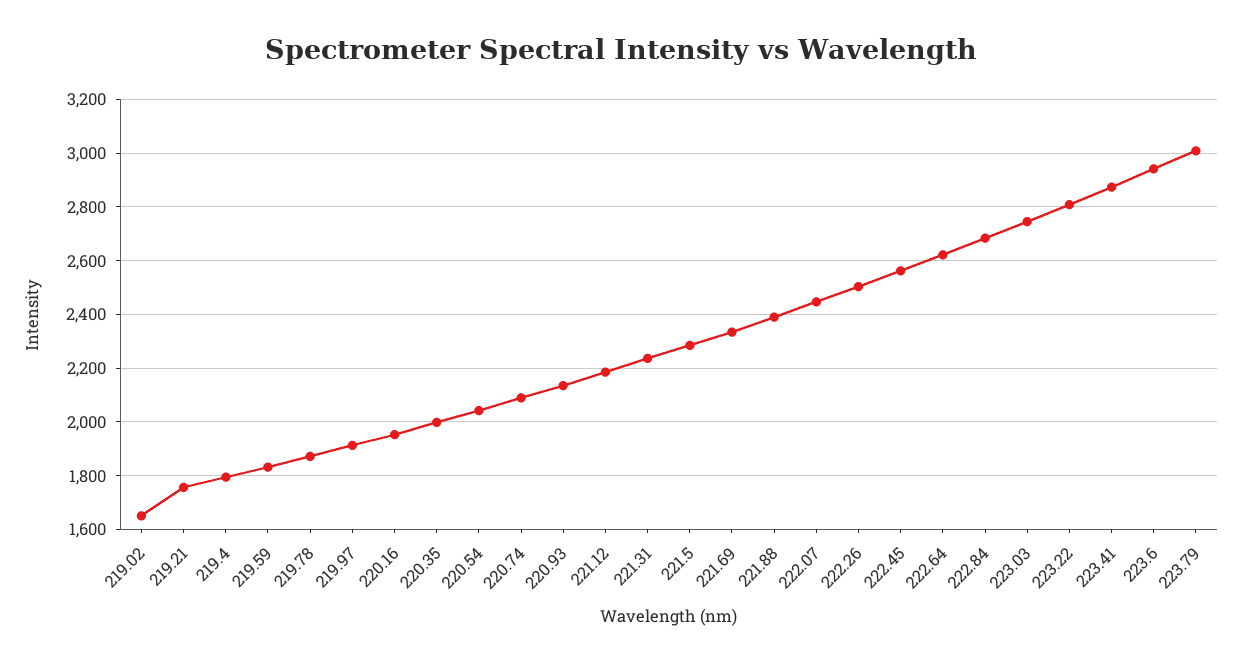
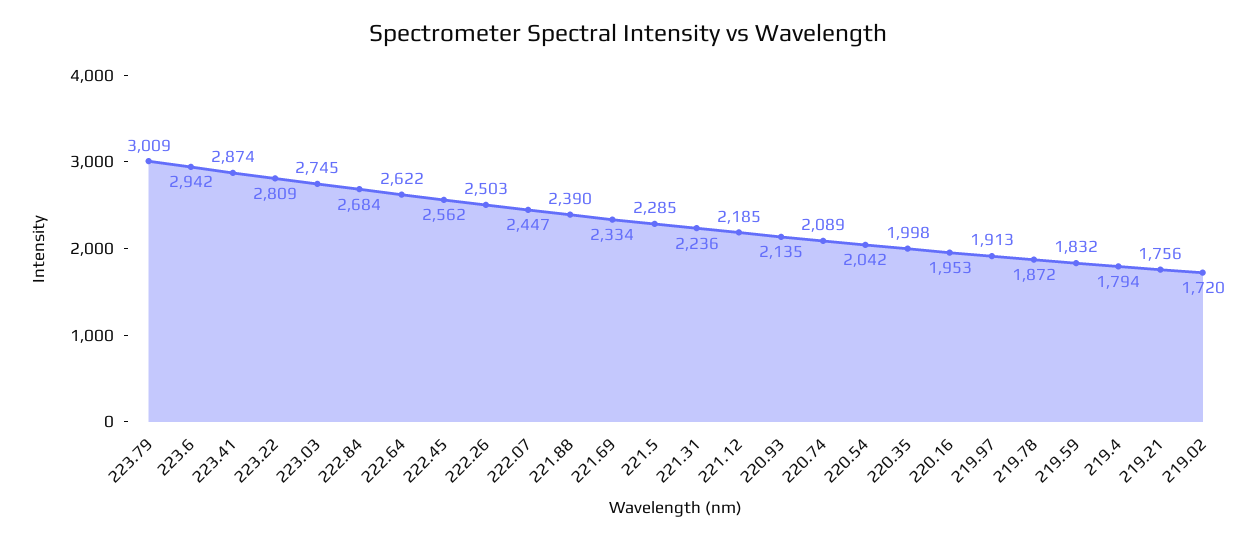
219.02: 1650 -> 1720

